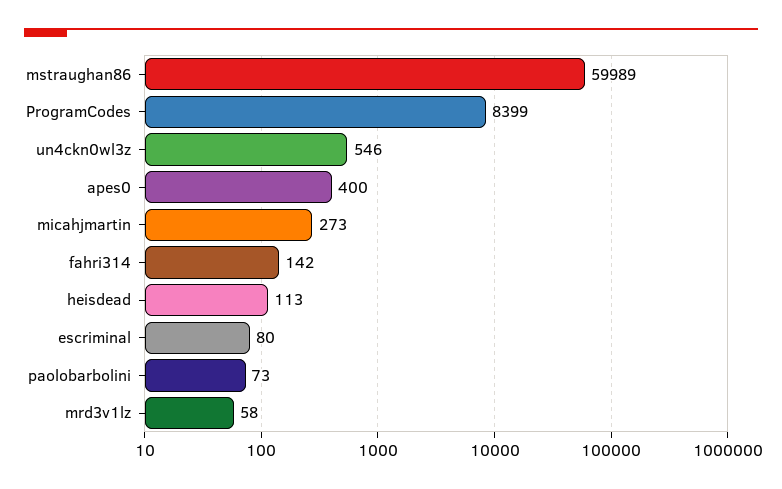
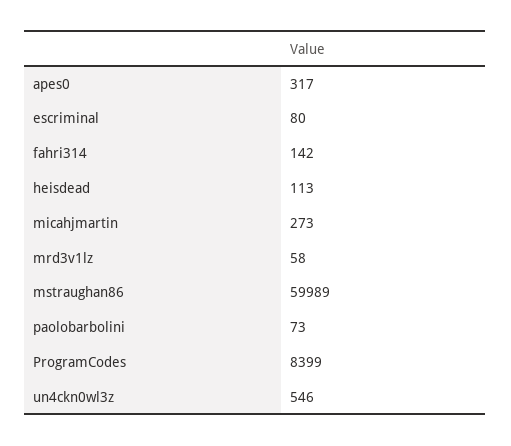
apes0: 400 -> 317

